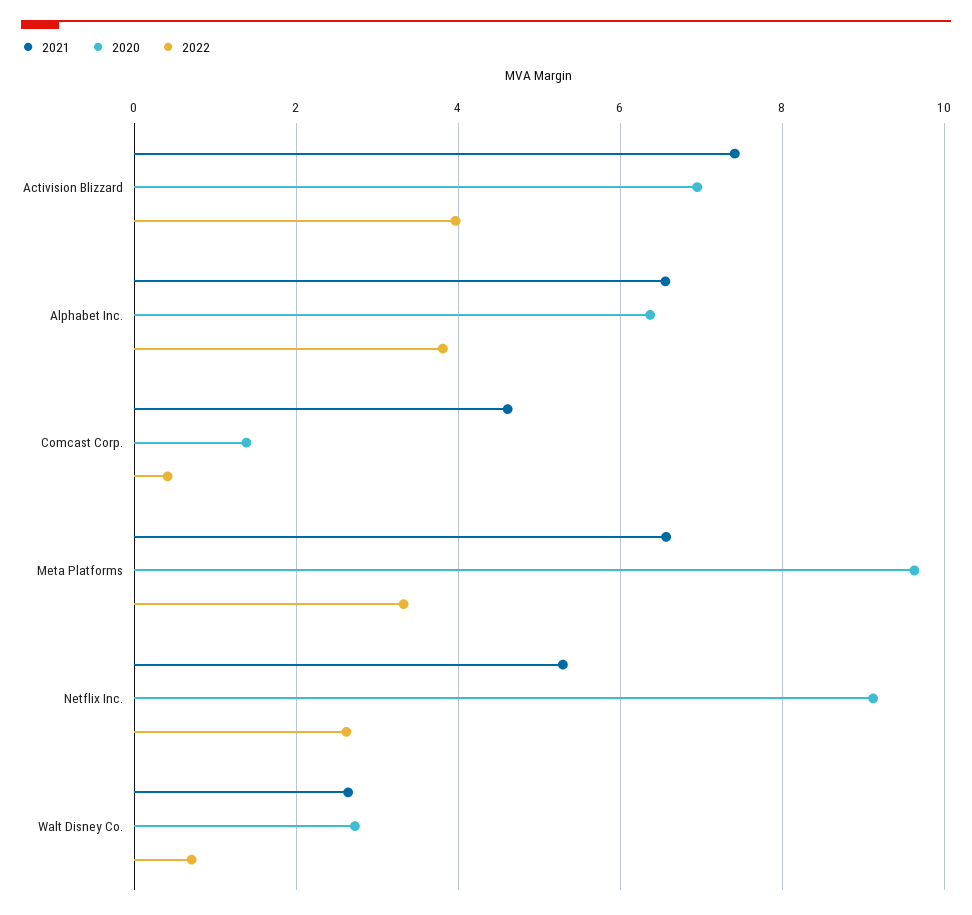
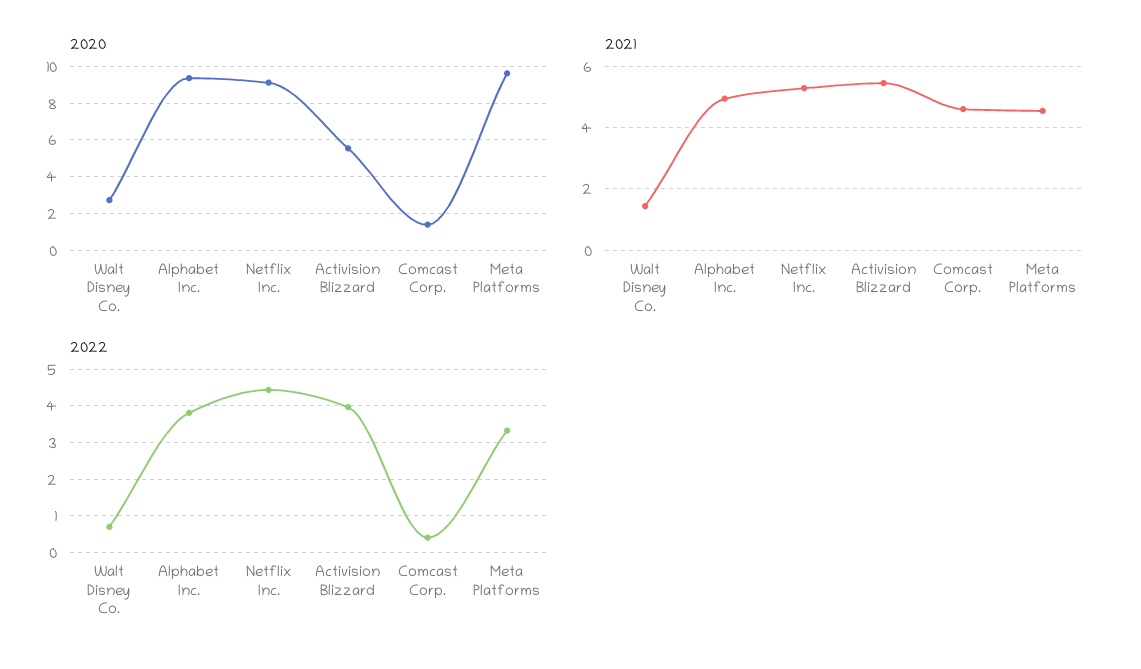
2021, Activision Blizzard: 7.4 -> 5.4
2020, Activision Blizzard: 7 -> 5.5
2021, Alphabet Inc.: 6.6 -> 5
2020, Alphabet Inc.: 6.4 -> 9.5
2021, Meta Platforms: 6.6 -> 4.6
2022, Netflix Inc.: 2.6 -> 4.4
2021, Walt Disney Co.: 2.6 -> 1.4

